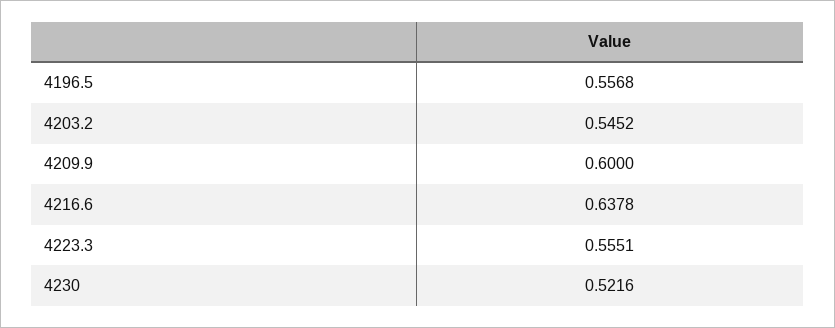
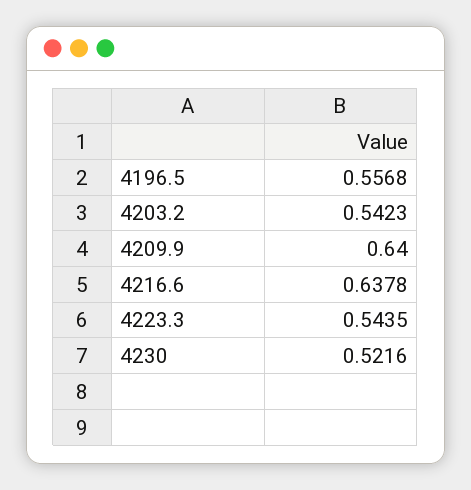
4203.2: 0.5452 -> 0.5423
4209.9: 0.6 -> 0.64
4223.3: 0.5551 -> 0.5435

